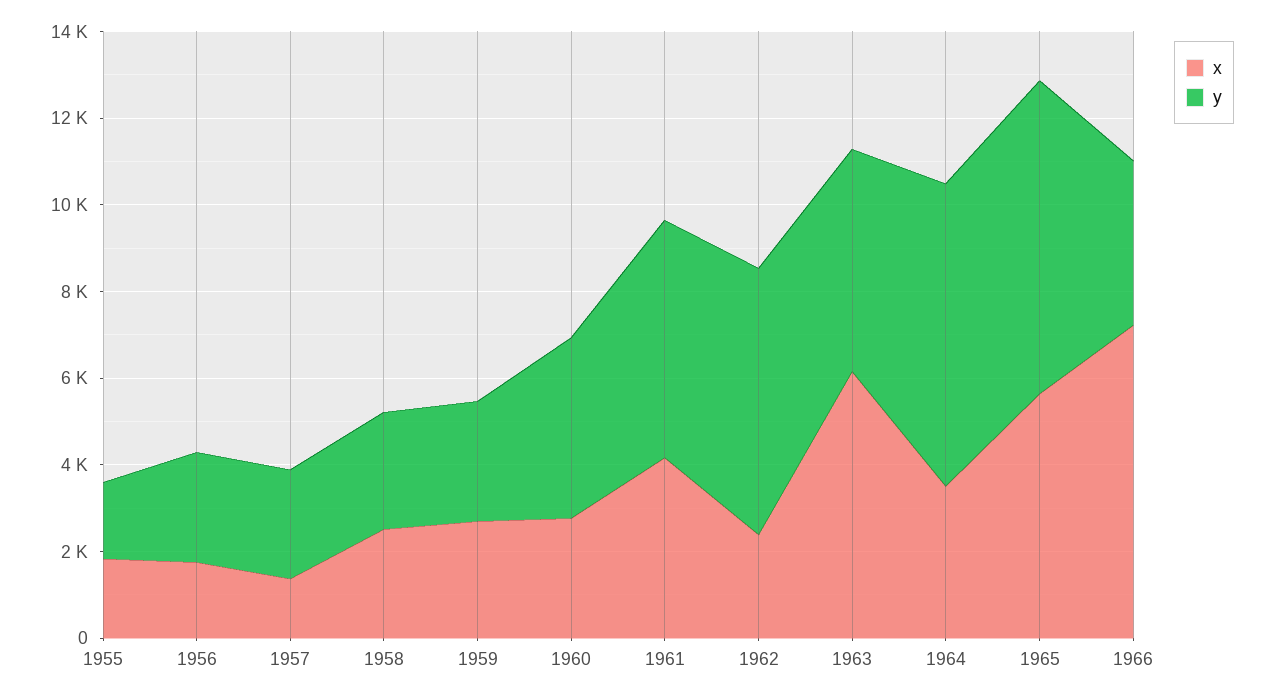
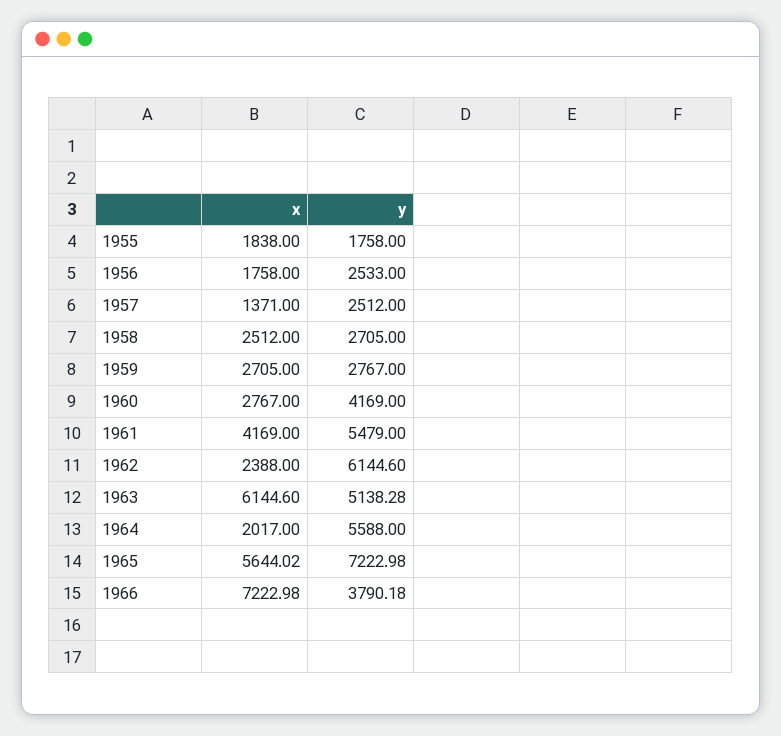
x, 1964: 3500 -> 2017
y, 1964: 7000 -> 5588

